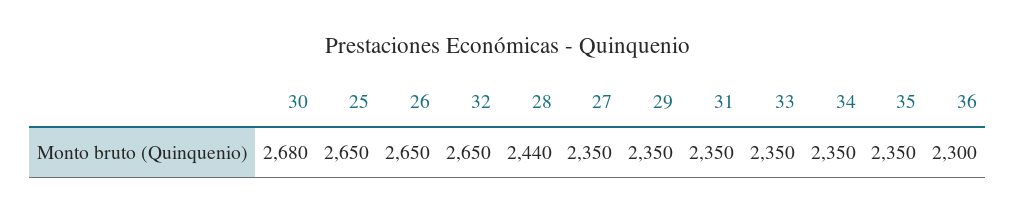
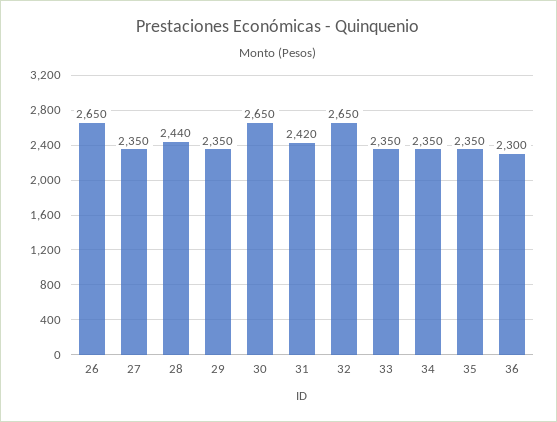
30: 2680 -> 2650
25: 2650 -> none
31: 2350 -> 2420

